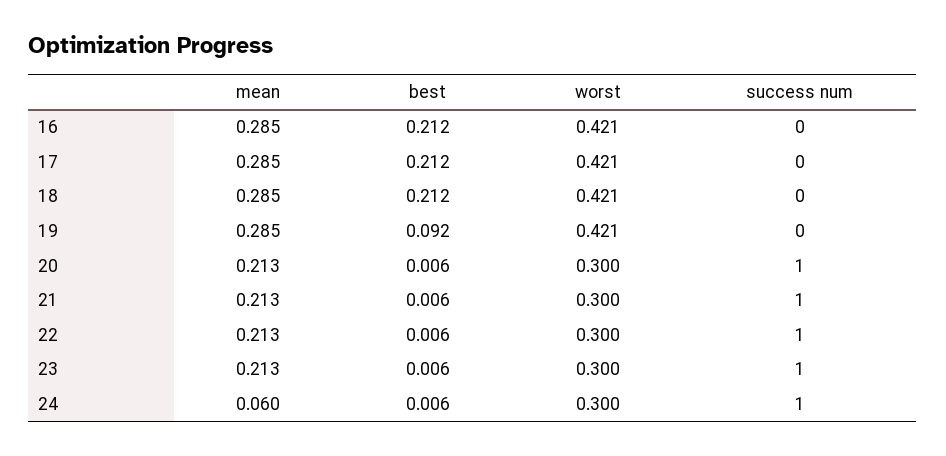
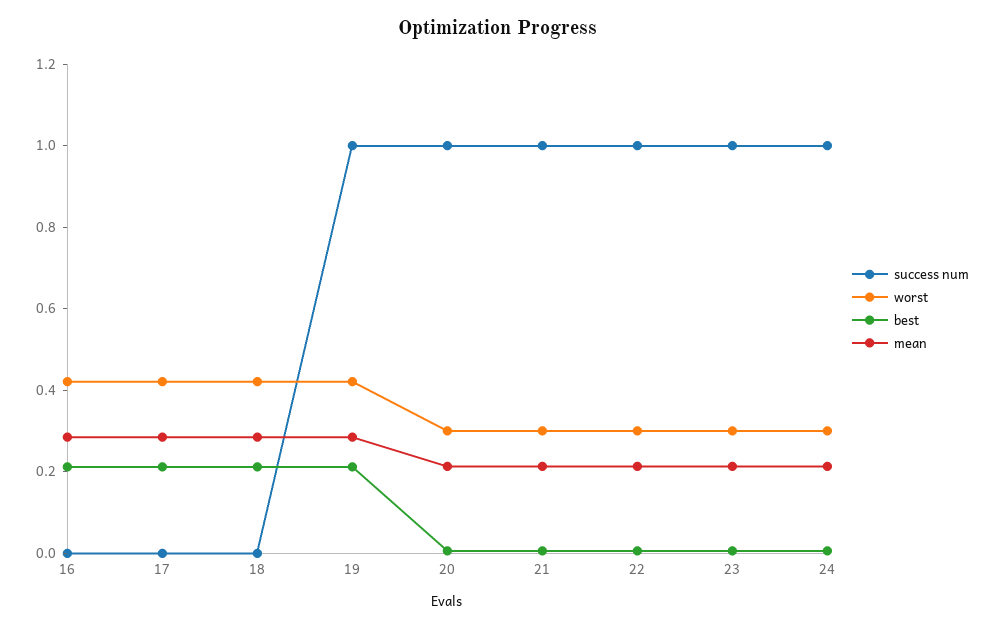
best, 19: 0.092 -> 0.2
success num, 19: 0 -> 1
mean, 24: 0.06 -> 0.2

